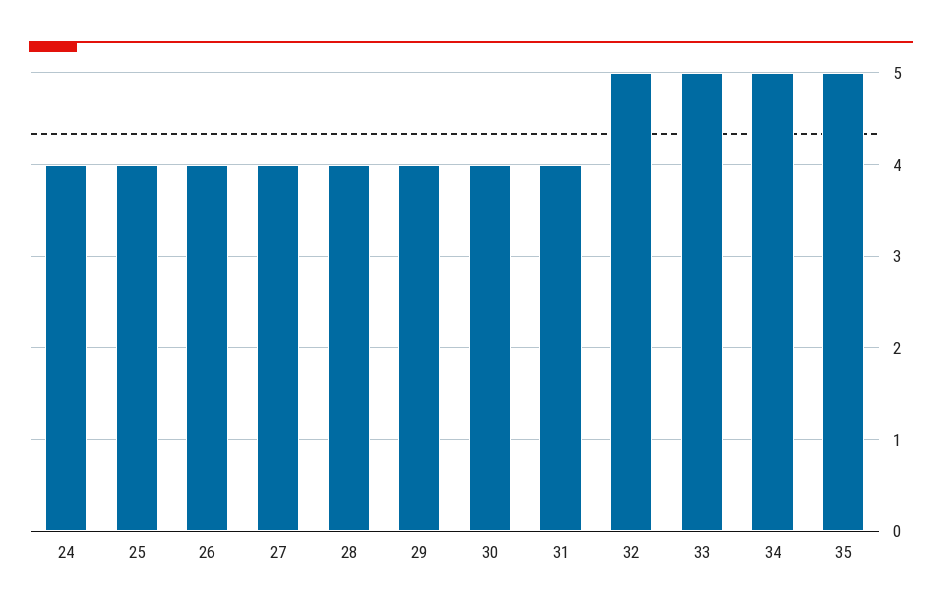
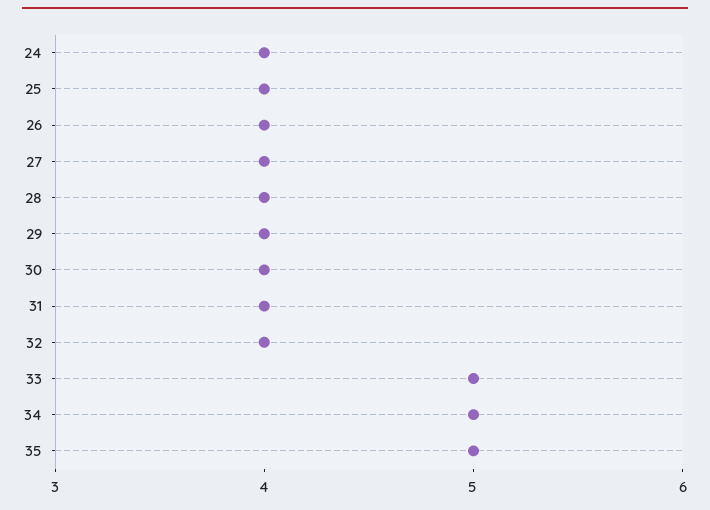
32: 5 -> 4

